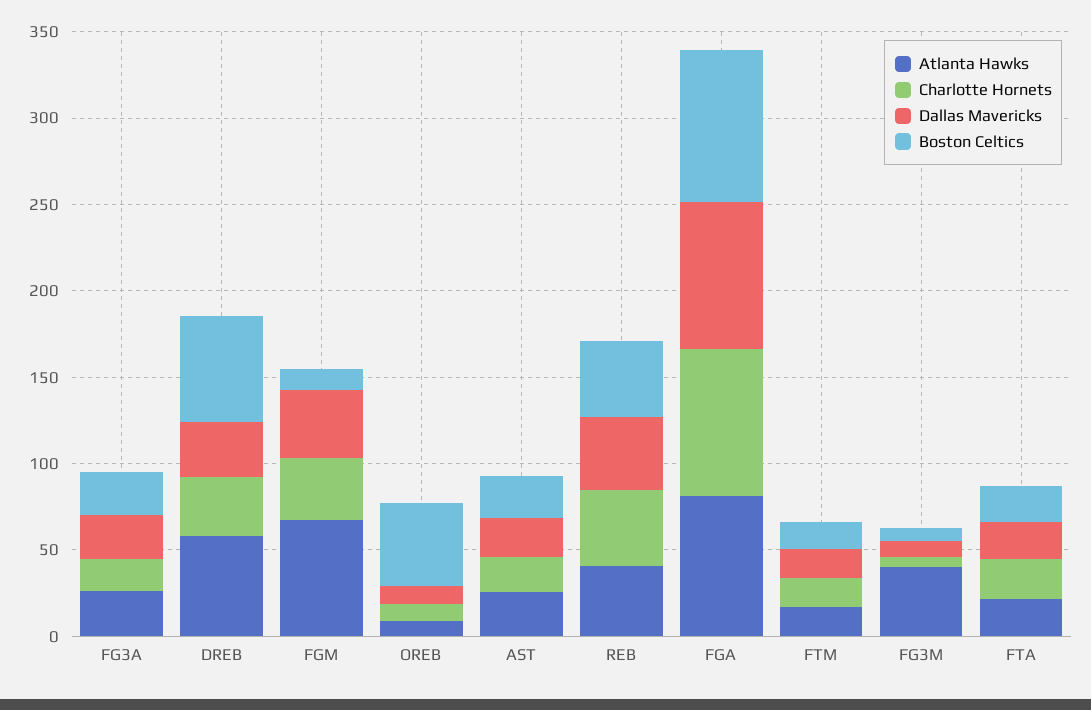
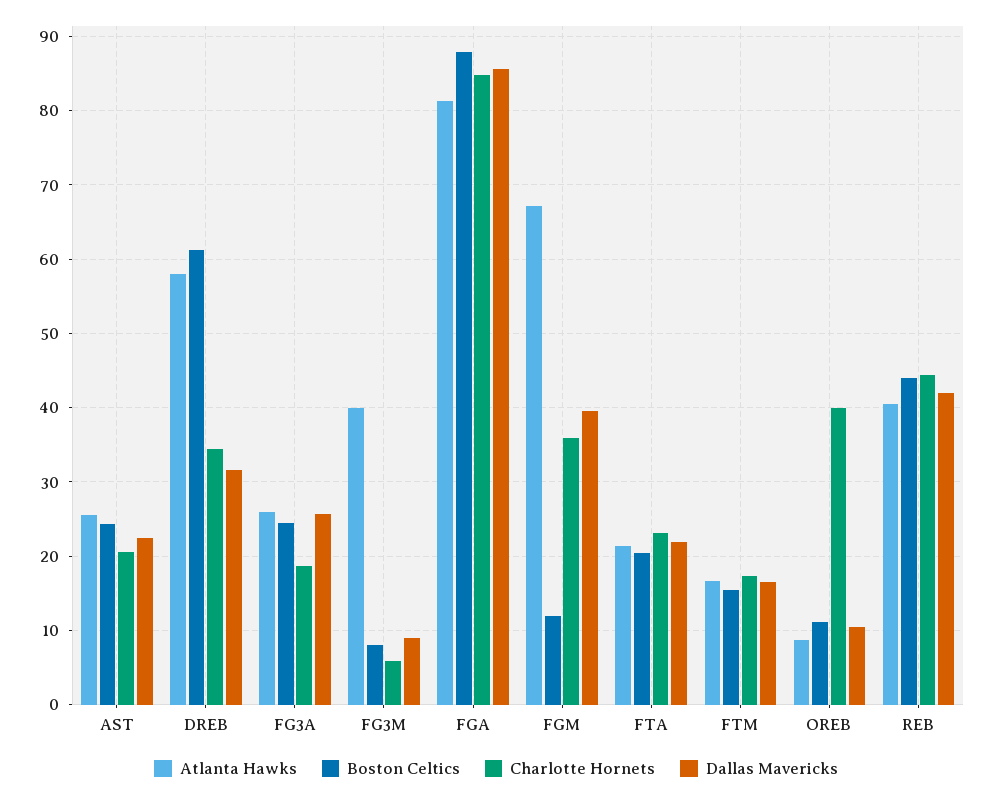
Charlotte Hornets, OREB: 10 -> 40
Boston Celtics, OREB: 50 -> 11

